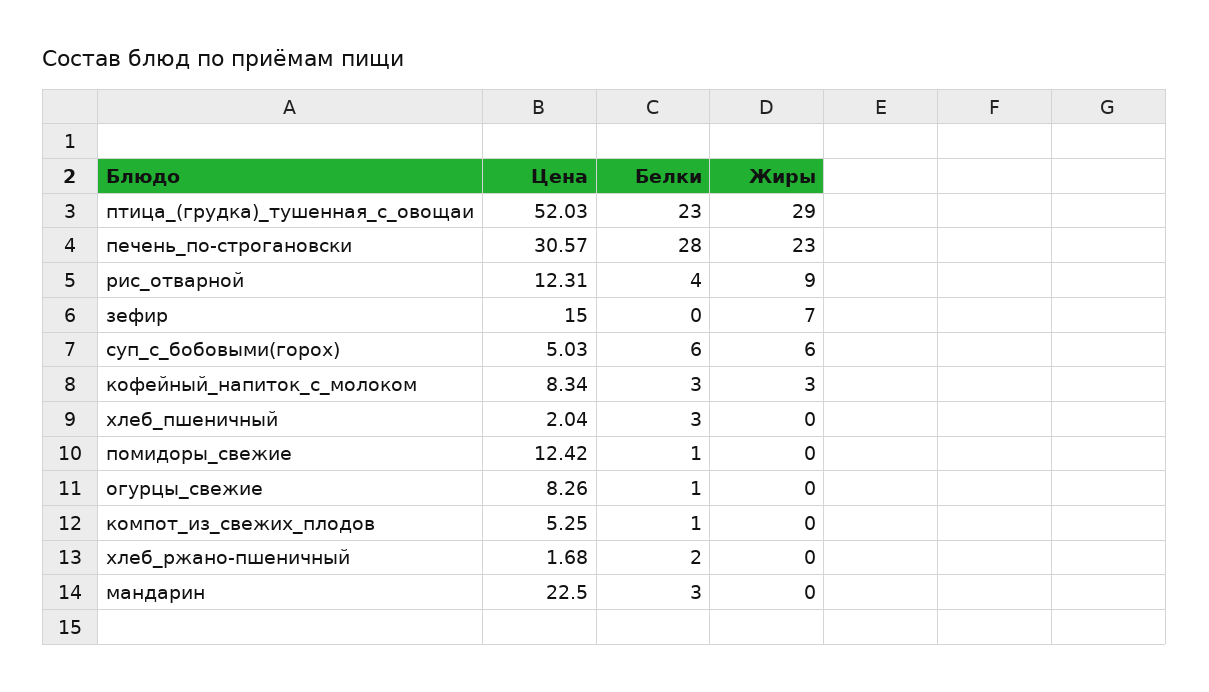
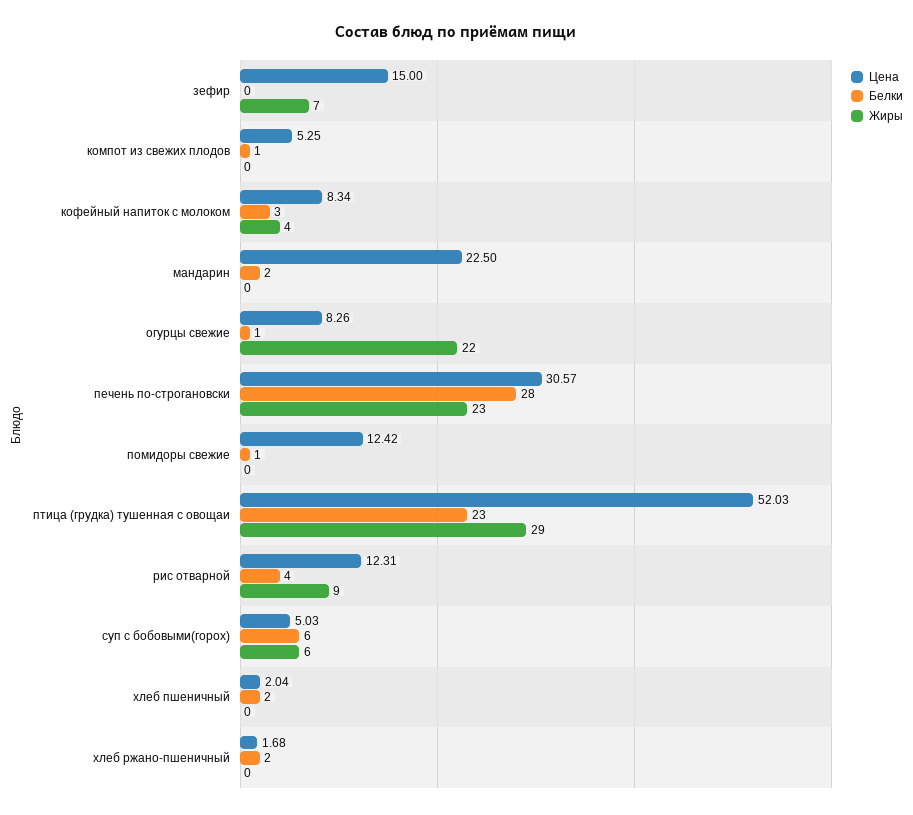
Жиры, кофейный_напиток_с_молоком: 3 -> 4
Белки, хлеб_пшеничный: 3 -> 2
Жиры, огурцы_свежие: 0 -> 22
Белки, мандарин: 3 -> 2

